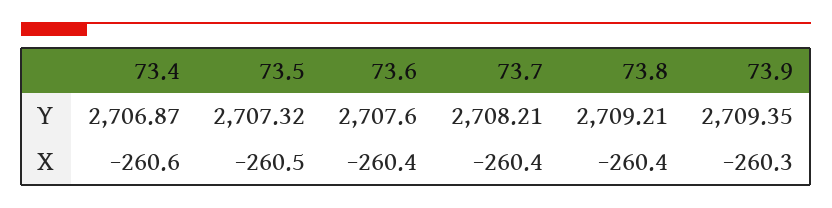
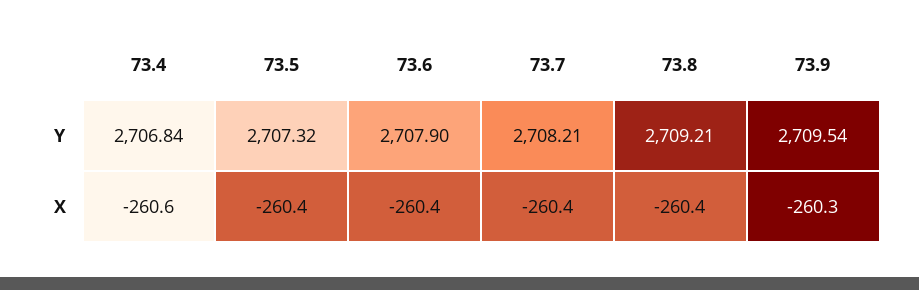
73.4, Y: 2706.87 -> 2706.84
73.6, Y: 2707.6 -> 2707.9
73.9, Y: 2709.35 -> 2709.54
73.5, X: -260.5 -> -260.4

